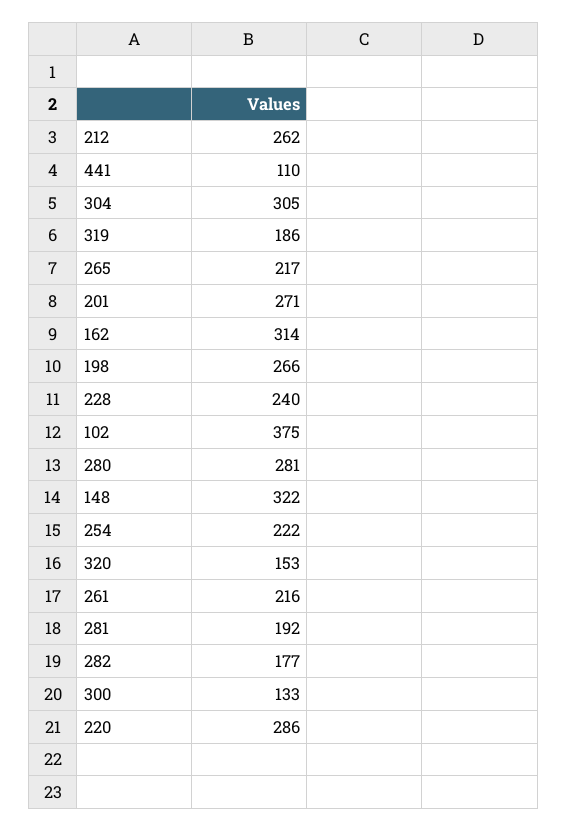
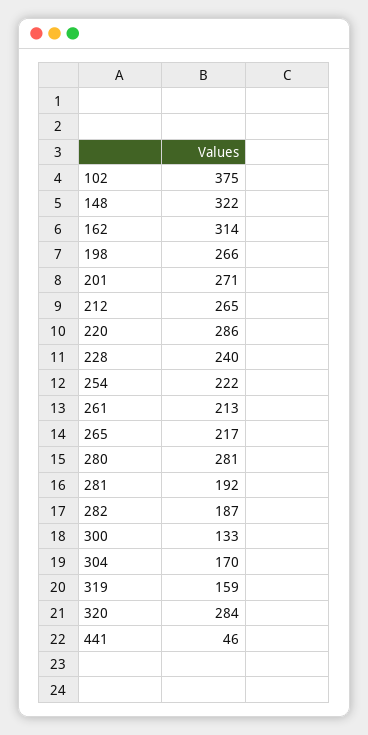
212: 262 -> 265
441: 110 -> 46
304: 305 -> 170
319: 186 -> 159
320: 153 -> 284
261: 216 -> 213
282: 177 -> 187

